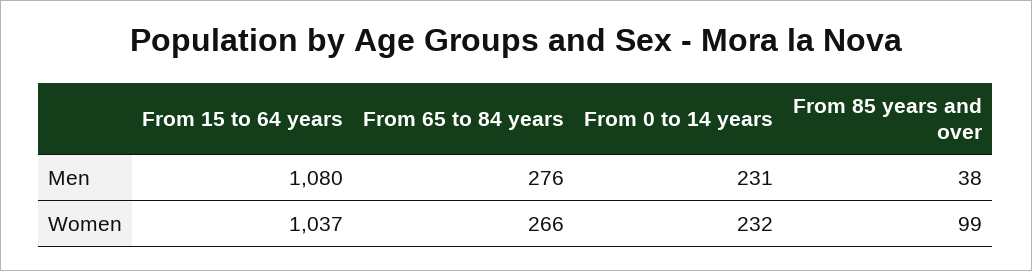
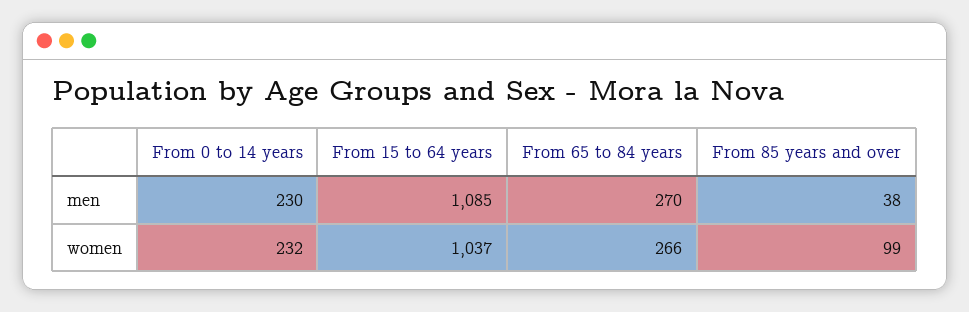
From 15 to 64 years, Men: 1080 -> 1085
From 65 to 84 years, Men: 276 -> 270
From 0 to 14 years, Men: 231 -> 230

